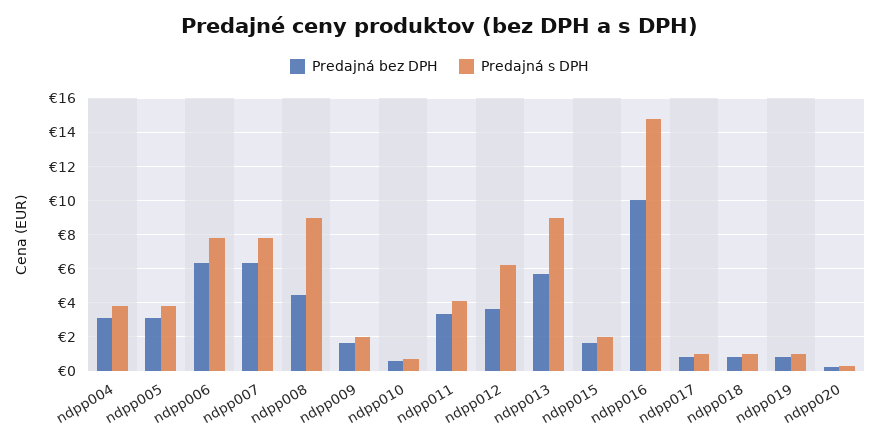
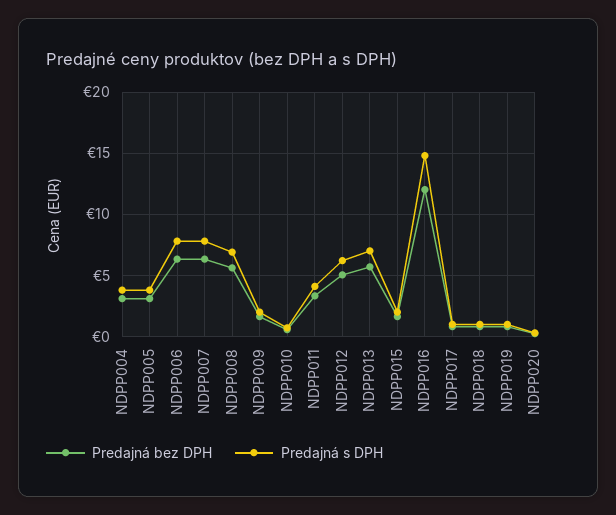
Predajná bez DPH, ndpp008: 4.5 -> 5.5
Predajná s DPH, ndpp008: 9 -> 7
Predajná bez DPH, ndpp012: 3.5 -> 5
Predajná s DPH, ndpp013: 9 -> 7
Predajná bez DPH, ndpp016: 10 -> 12

